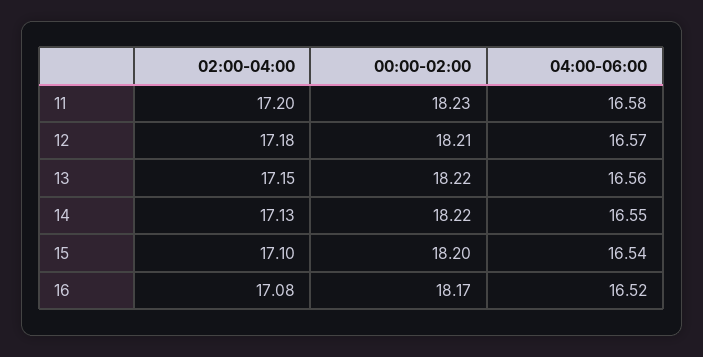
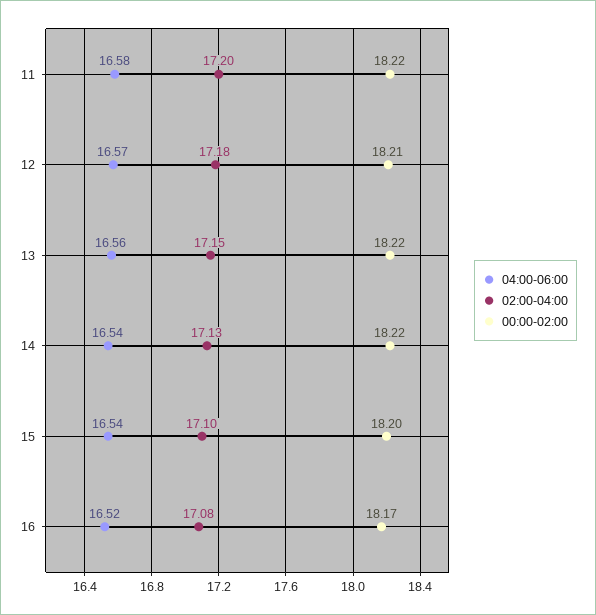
00:00-02:00, 11: 18.23 -> 18.22
04:00-06:00, 14: 16.55 -> 16.54

